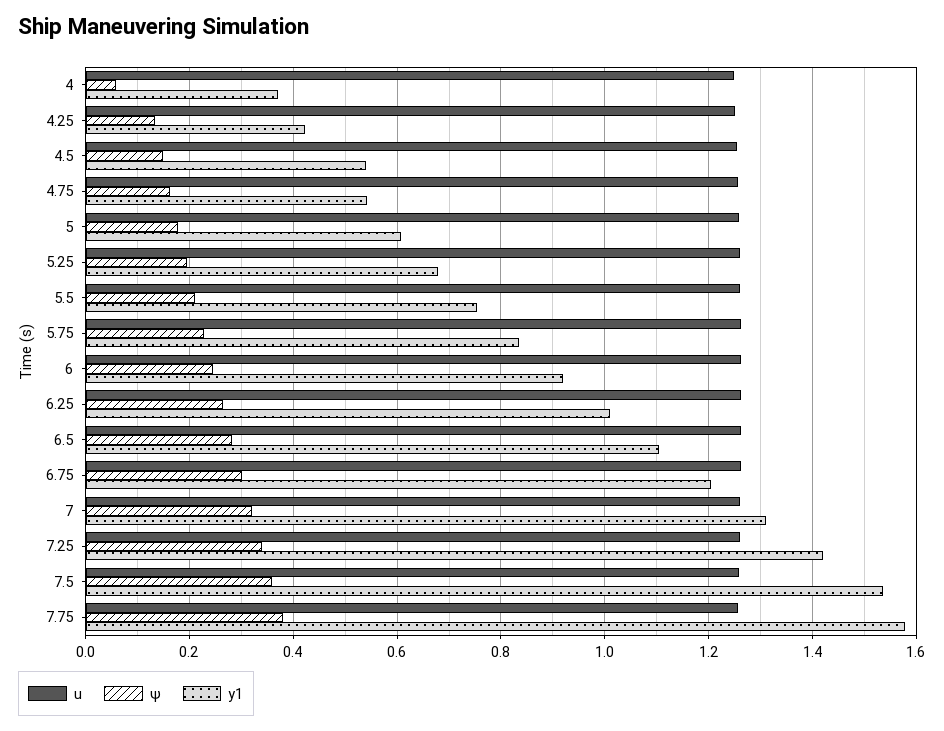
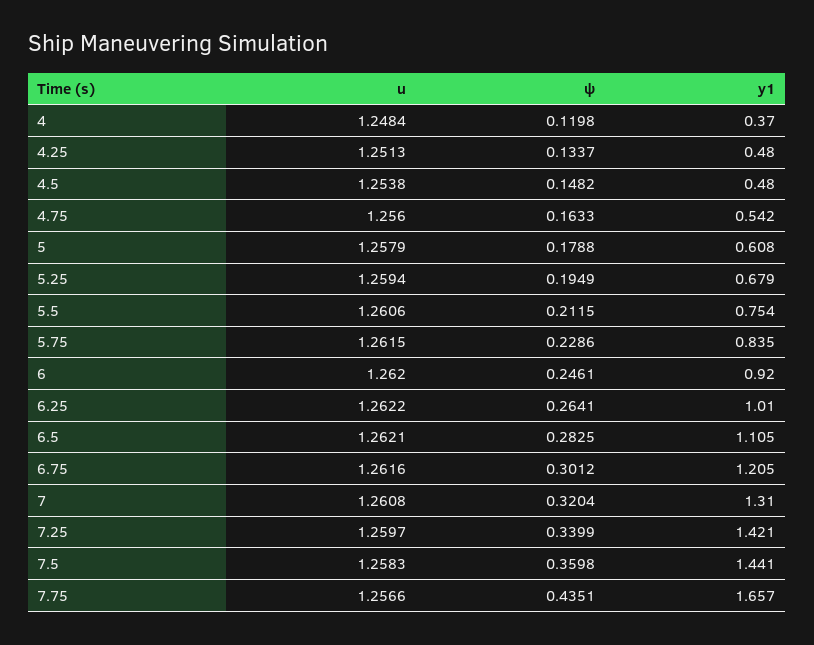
ψ, 4: 0.06 -> 0.1198
y1, 4.25: 0.42 -> 0.48
y1, 4.5: 0.54 -> 0.48
y1, 7.5: 1.54 -> 1.441
ψ, 7.75: 0.38 -> 0.4351
y1, 7.75: 1.58 -> 1.657

